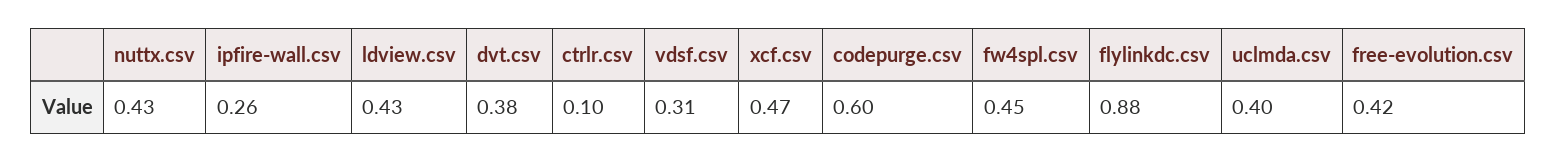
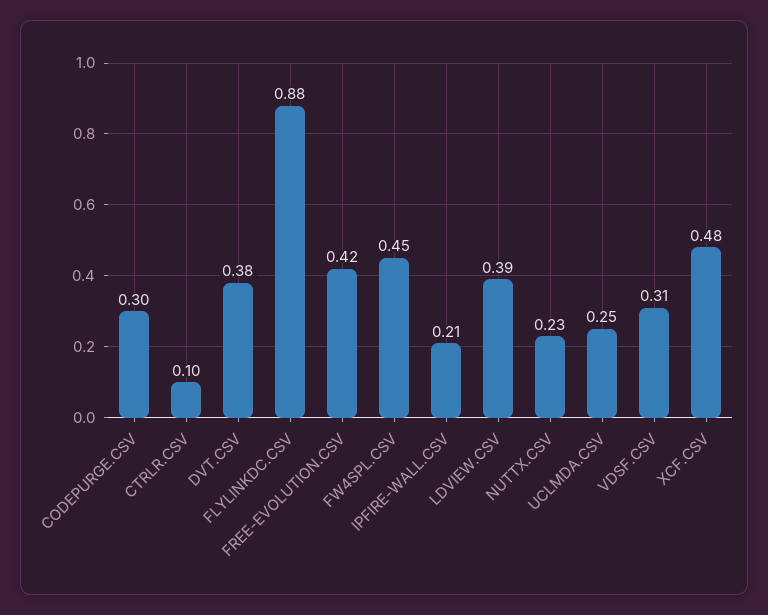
nuttx.csv: 0.43 -> 0.23
ipfire-wall.csv: 0.26 -> 0.21
ldview.csv: 0.43 -> 0.39
xcf.csv: 0.47 -> 0.48
codepurge.csv: 0.6 -> 0.3
uclmda.csv: 0.4 -> 0.25

